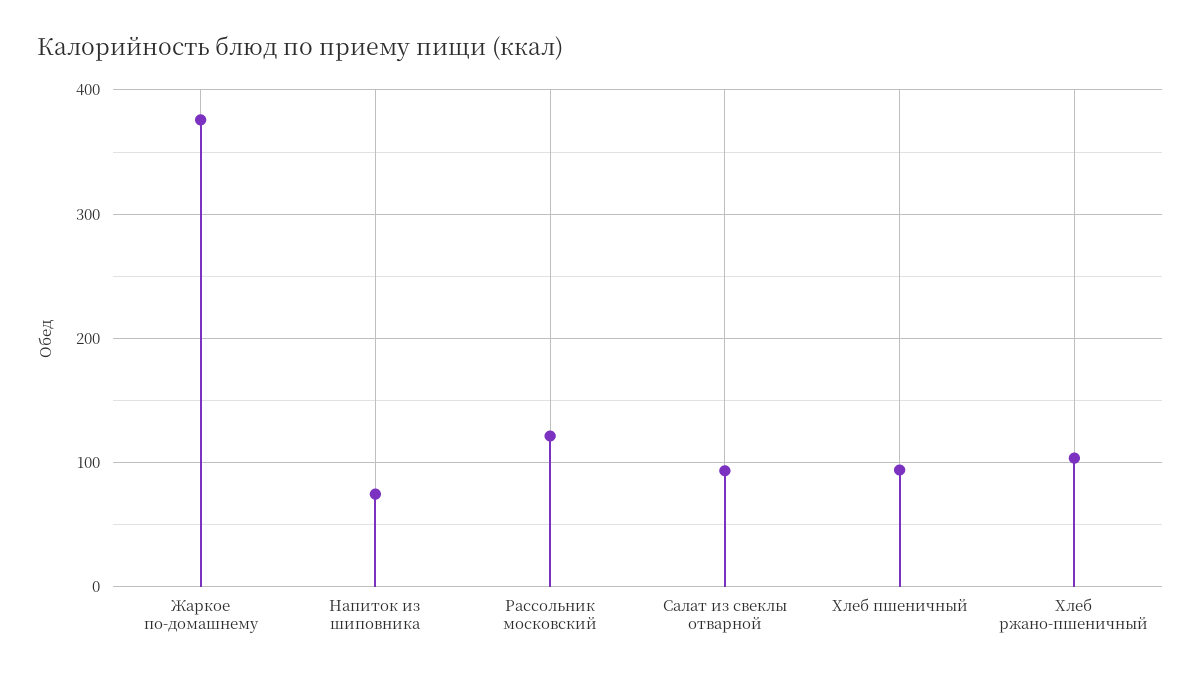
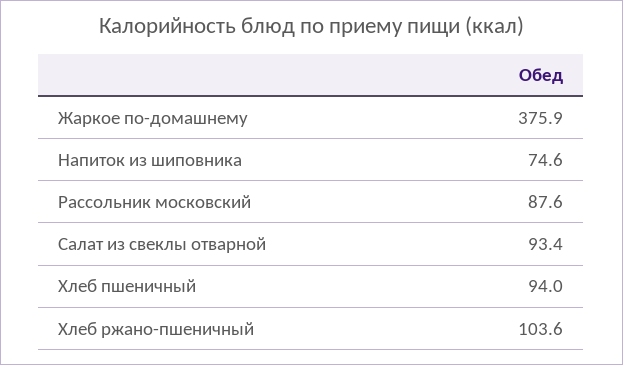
Рассольник московский: 120 -> 87.6

